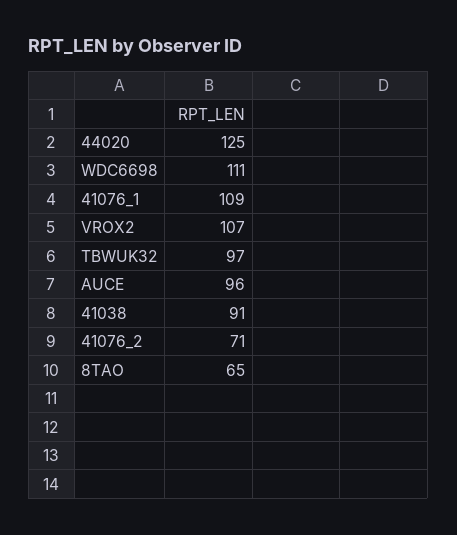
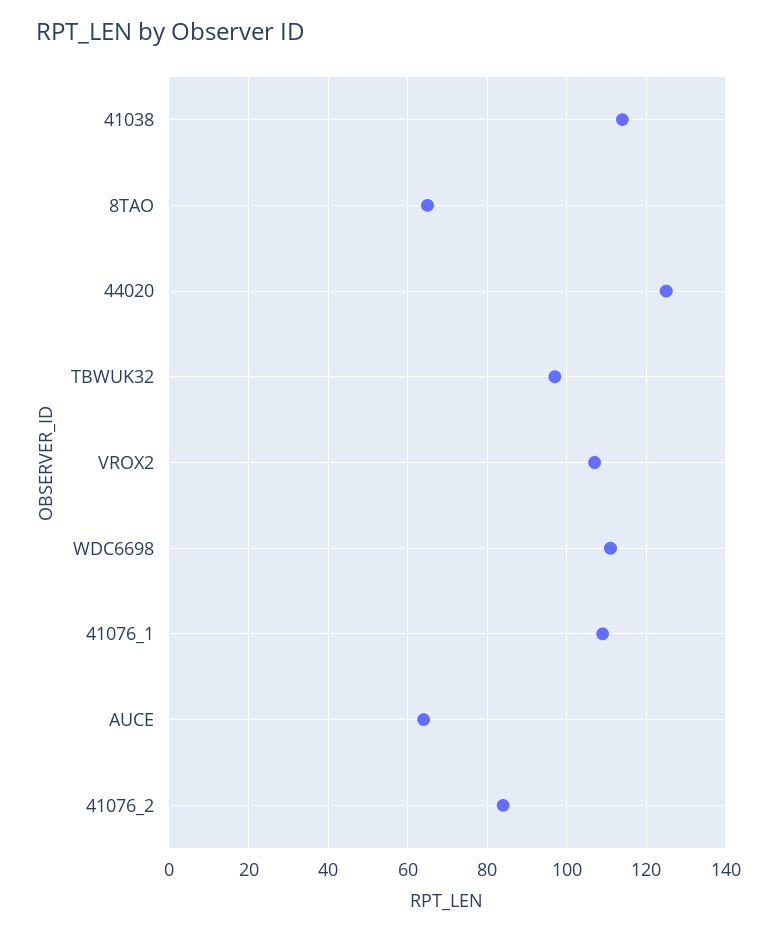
AUCE: 96 -> 65
41038: 91 -> 115
41076_2: 71 -> 85

